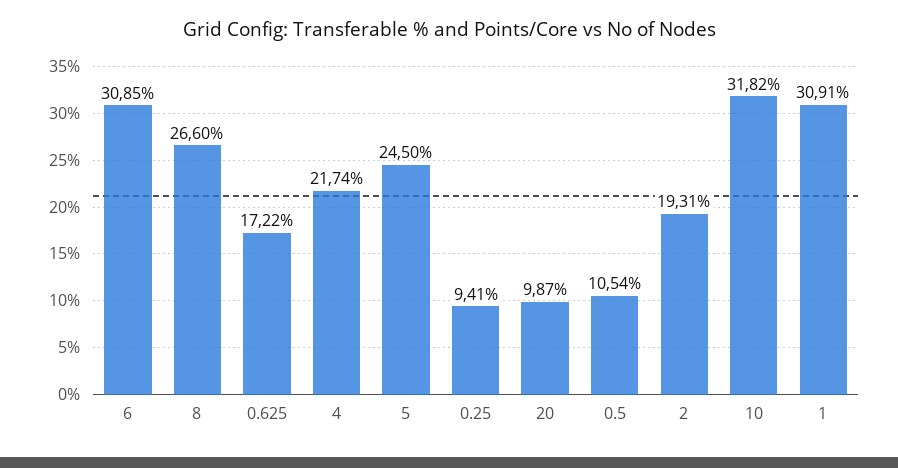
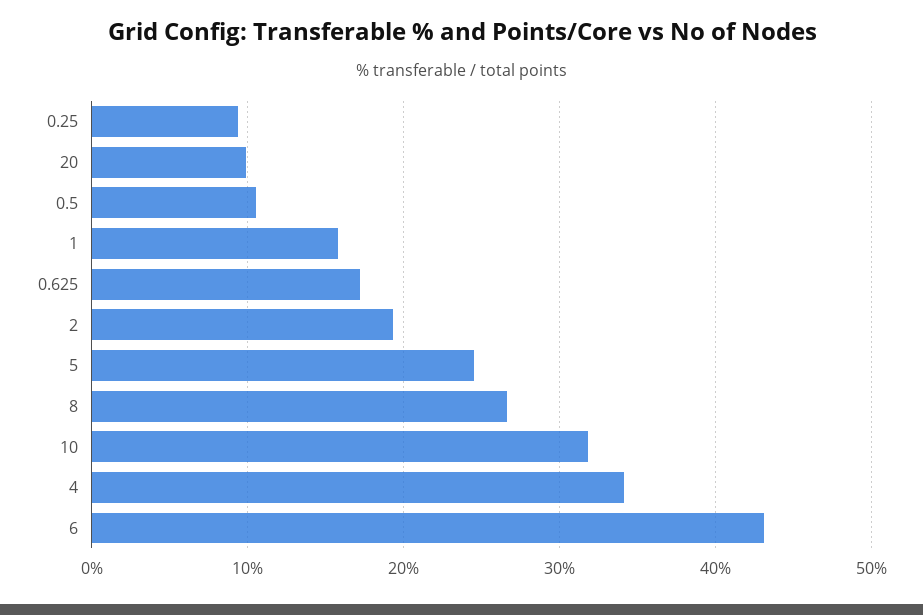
6: 30.85 -> 43
4: 21.74 -> 34
1: 30.91 -> 16

